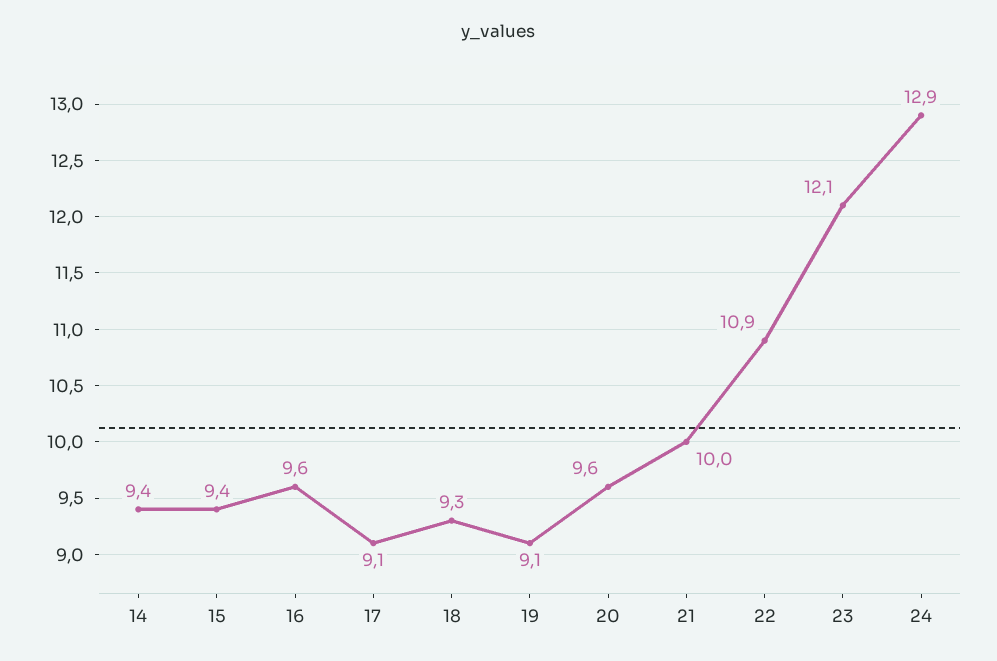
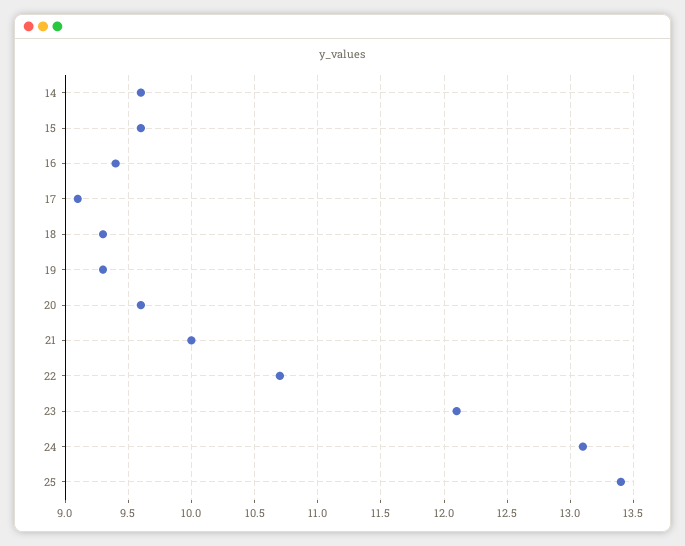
14: 9.4 -> 9.6
15: 9.4 -> 9.6
16: 9.6 -> 9.4
19: 9.1 -> 9.3
22: 10.9 -> 10.7
24: 12.9 -> 13.1
25: none -> 13.4

